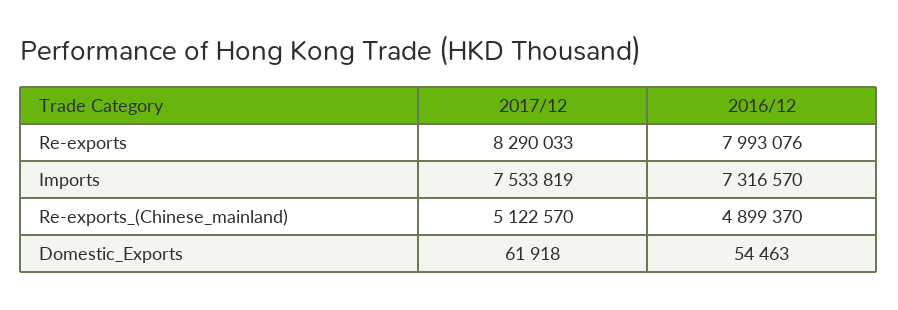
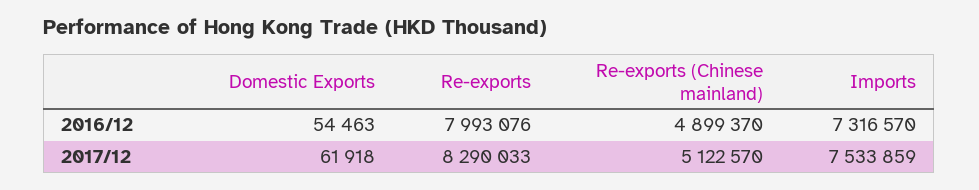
2017/12, Imports: 7533819 -> 7533859

